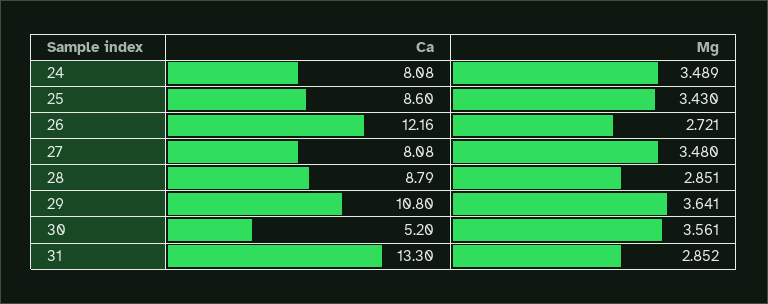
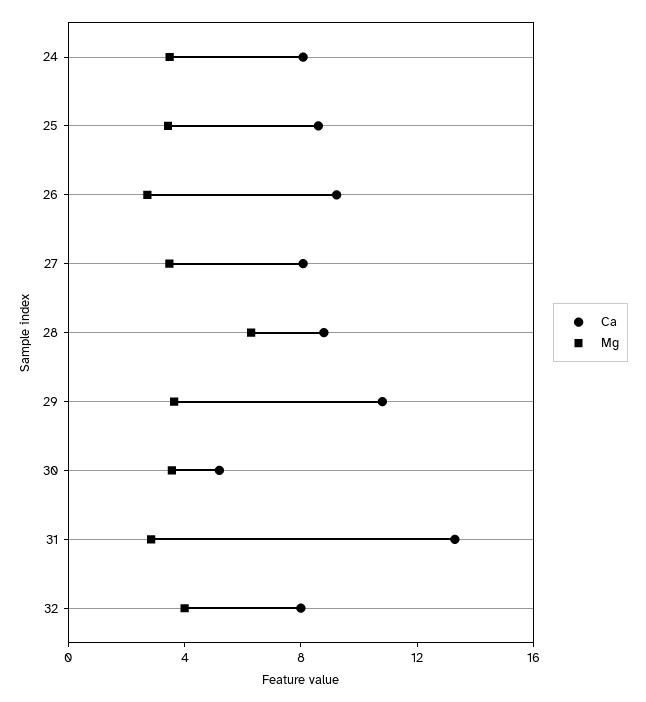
Ca, 26: 12.16 -> 9
Mg, 28: 2.851 -> 6
Ca, 32: none -> 8
Mg, 32: none -> 4

